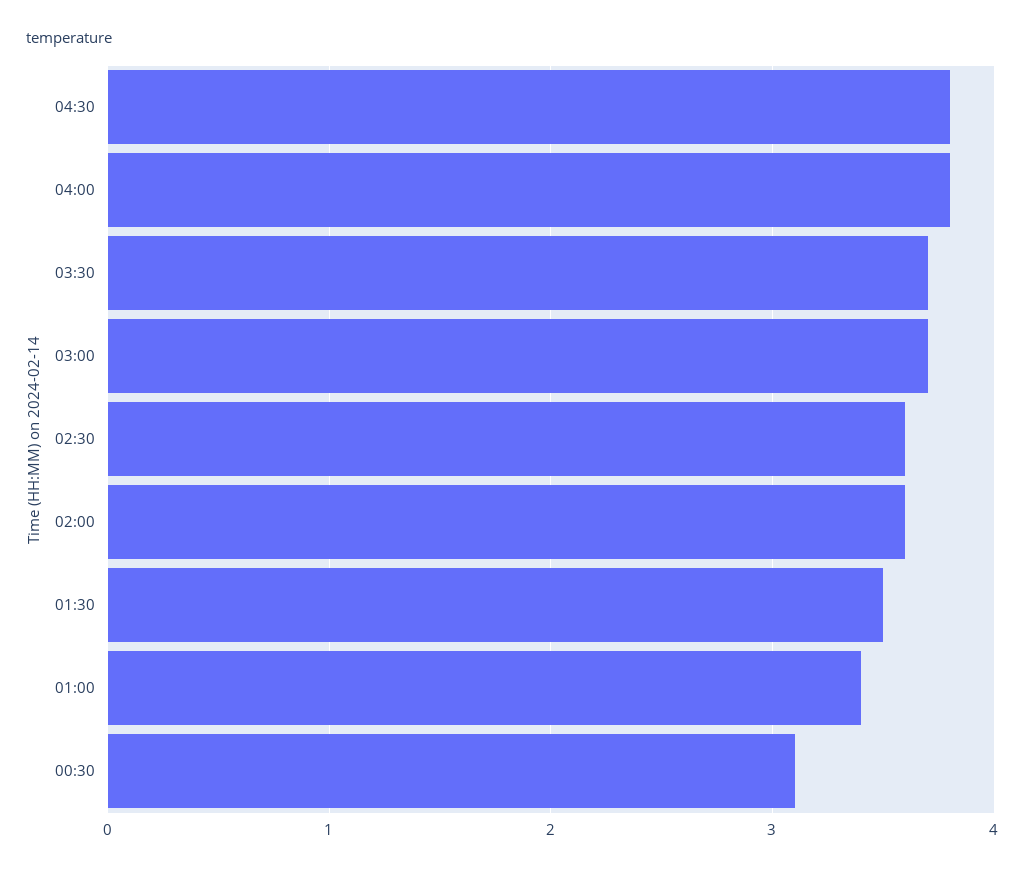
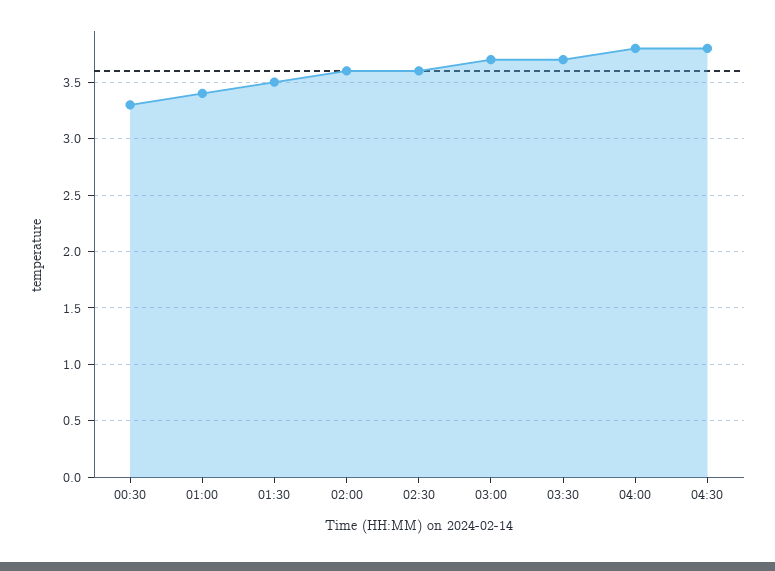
00:30: 3.1 -> 3.3

